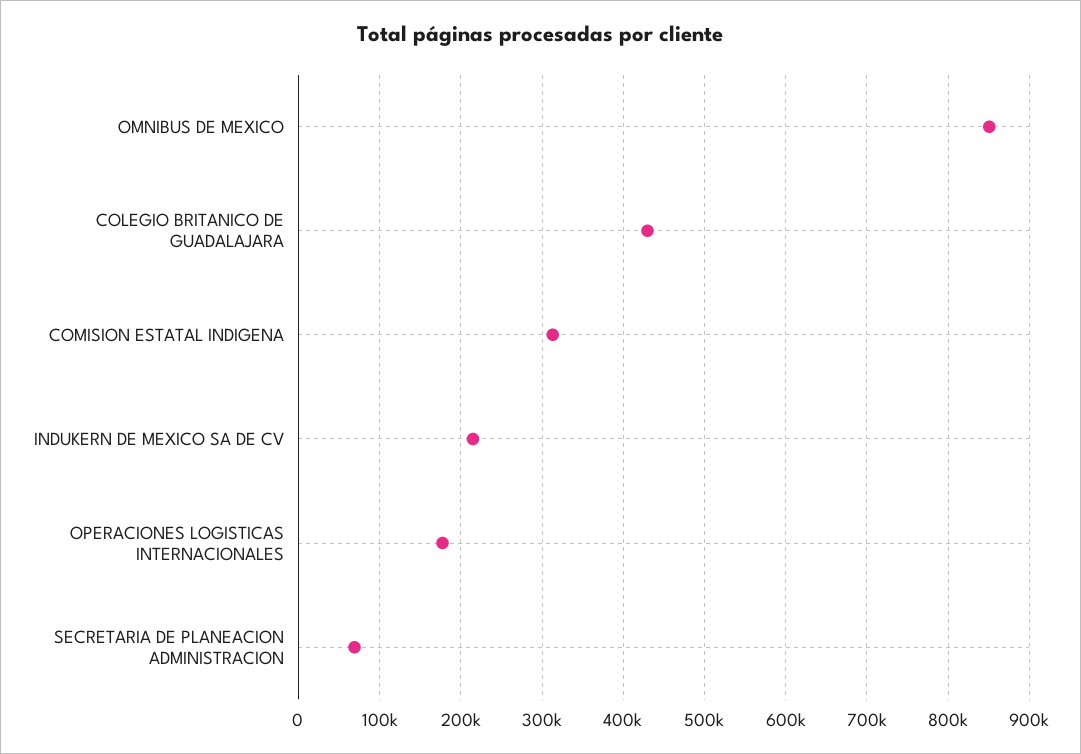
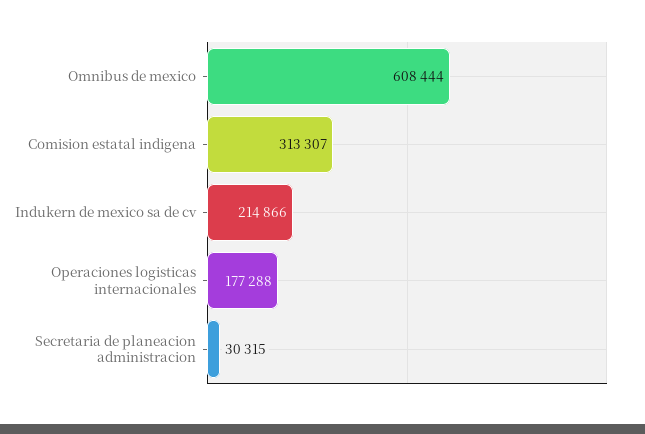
OMNIBUS DE MEXICO: 850000 -> 608444
COLEGIO BRITANICO DE GUADALAJARA: 430000 -> none
SECRETARIA DE PLANEACION ADMINISTRACION: 70000 -> 30315

